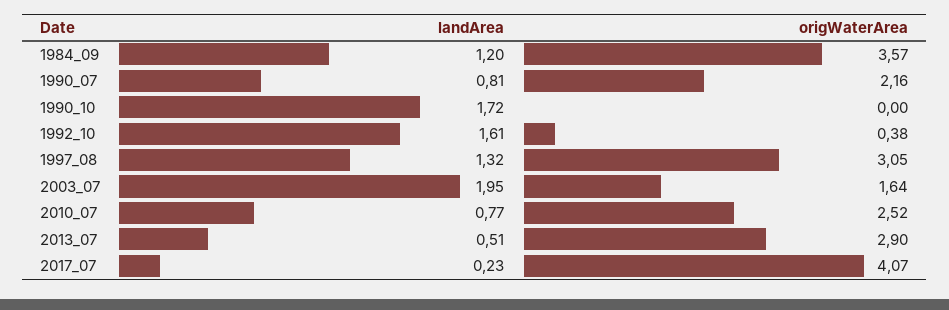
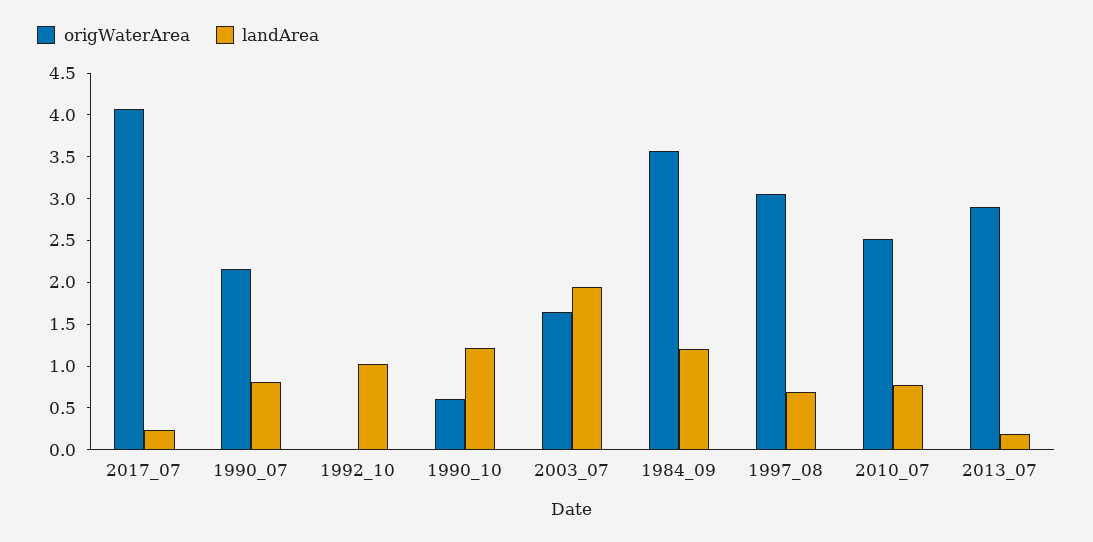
landArea, 1990_10: 1.72 -> 1.2
origWaterArea, 1990_10: 0 -> 0.6
landArea, 1992_10: 1.61 -> 1
origWaterArea, 1992_10: 0.38 -> 0
landArea, 1997_08: 1.32 -> 0.7
landArea, 2013_07: 0.51 -> 0.2

